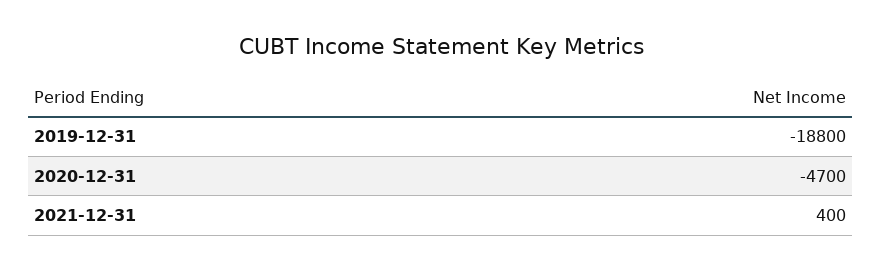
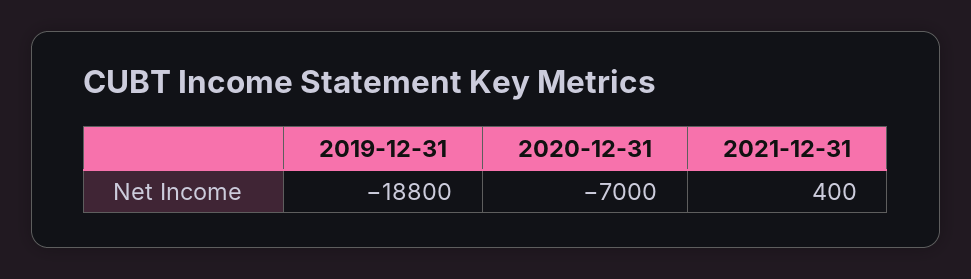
2020-12-31: -4700 -> -7000

